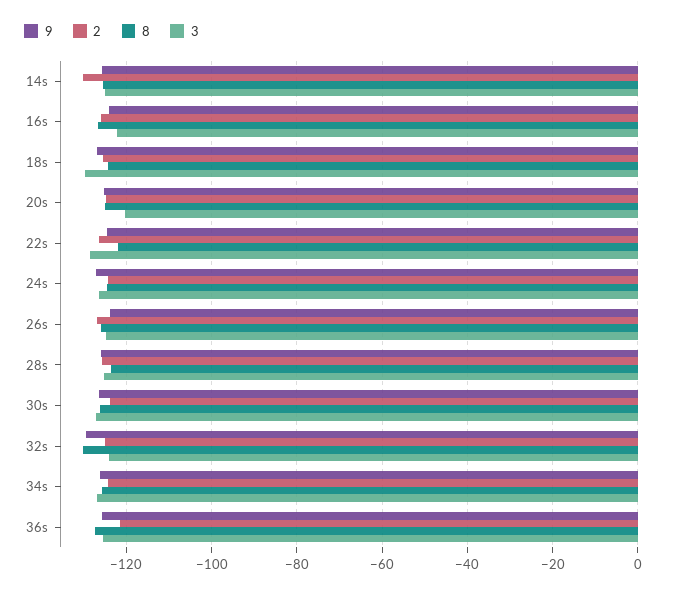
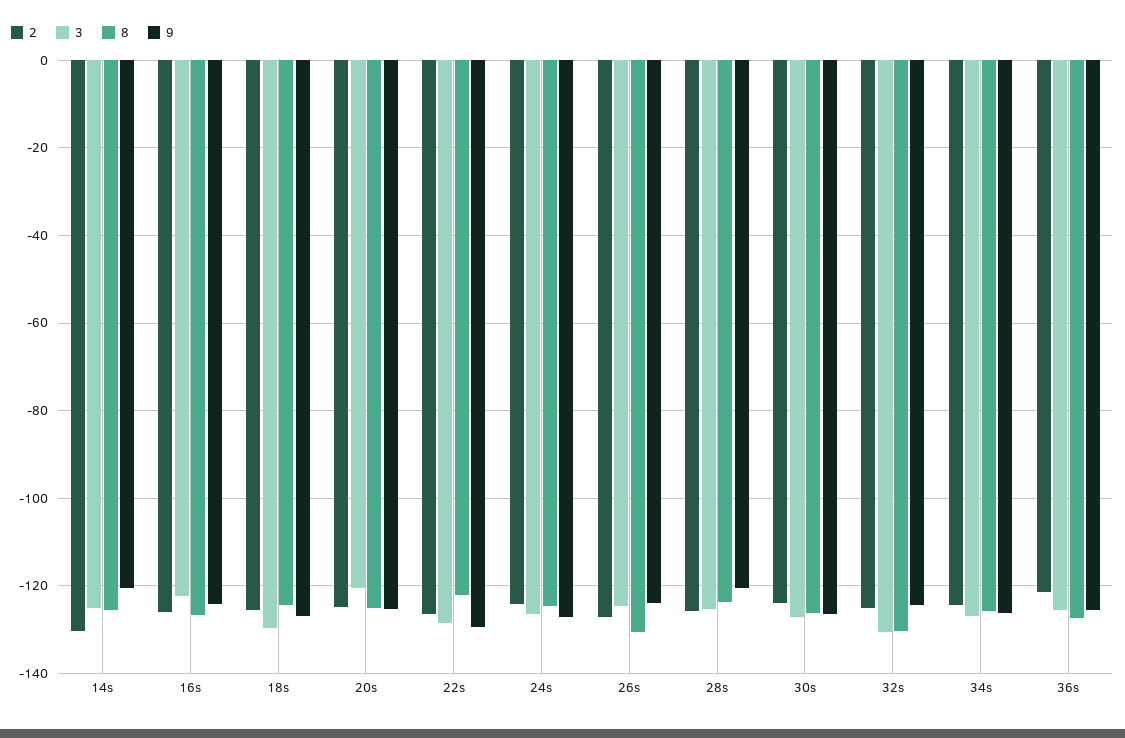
9, 14s: -126 -> -120
9, 22s: -124 -> -130
8, 26s: -126 -> -130
9, 28s: -126 -> -120
9, 32s: -130 -> -124
3, 32s: -124 -> -130

